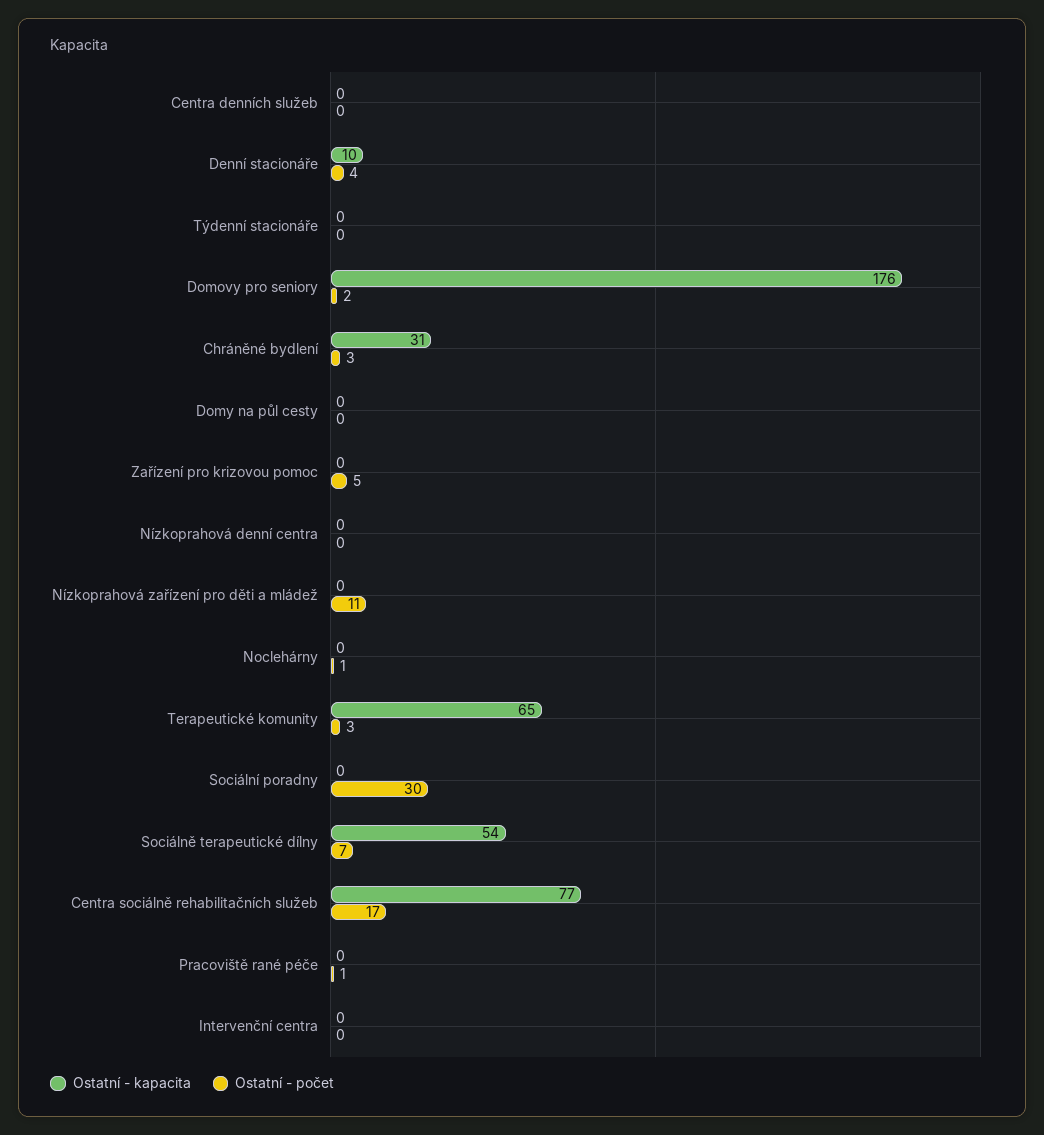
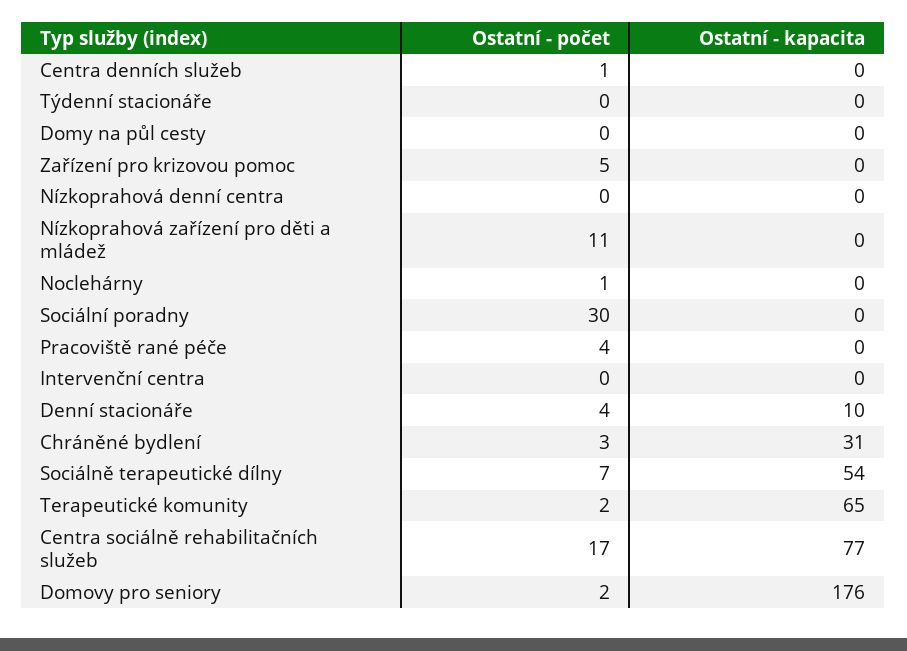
Ostatní - počet, Centra denních služeb: 0 -> 1
Ostatní - počet, Terapeutické komunity: 3 -> 2
Ostatní - počet, Pracoviště rané péče: 1 -> 4

